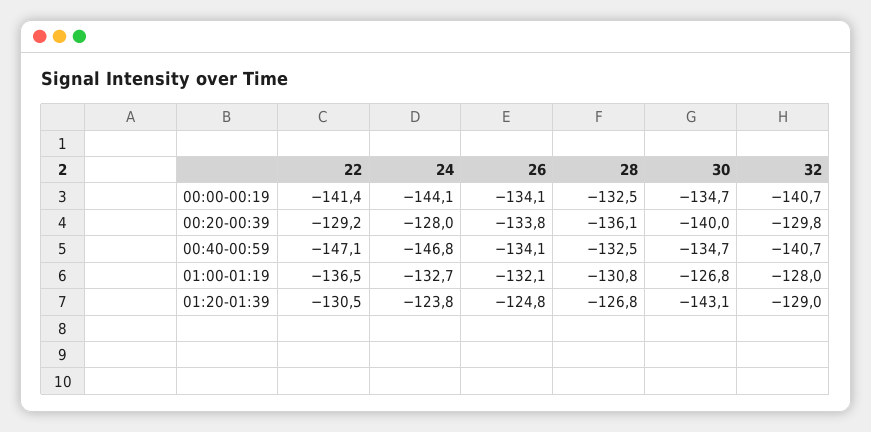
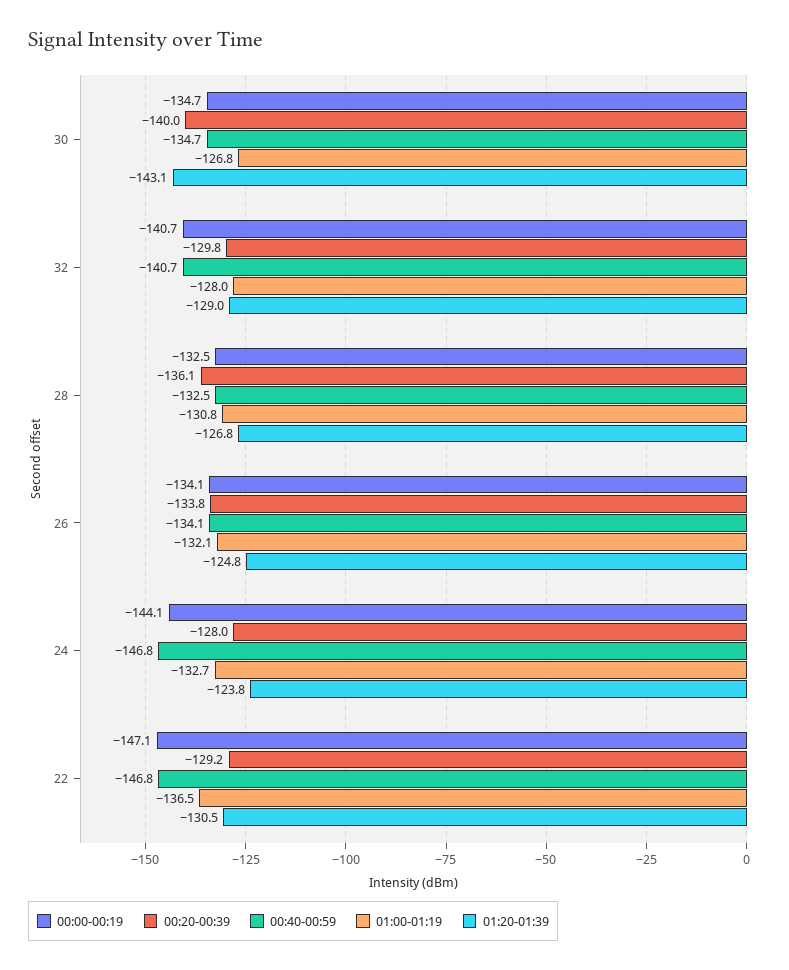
00:00-00:19, 22: -141.4 -> -147.1
00:40-00:59, 22: -147.1 -> -146.8

